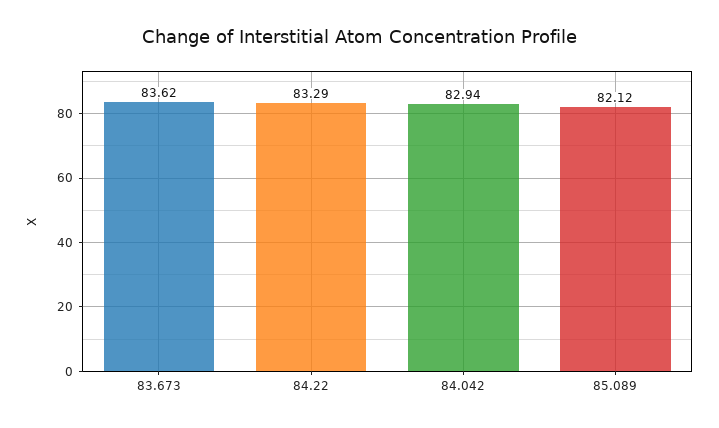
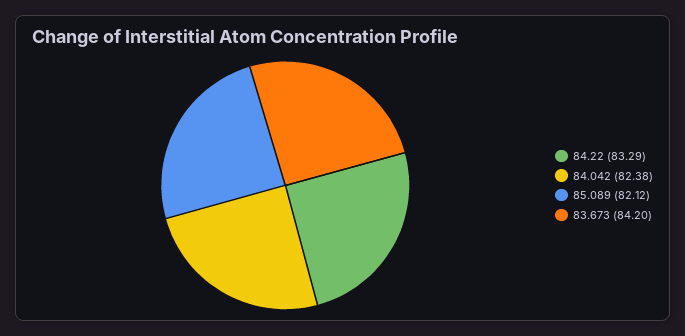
83.673: 83.62 -> 84.2
84.042: 82.94 -> 82.38

